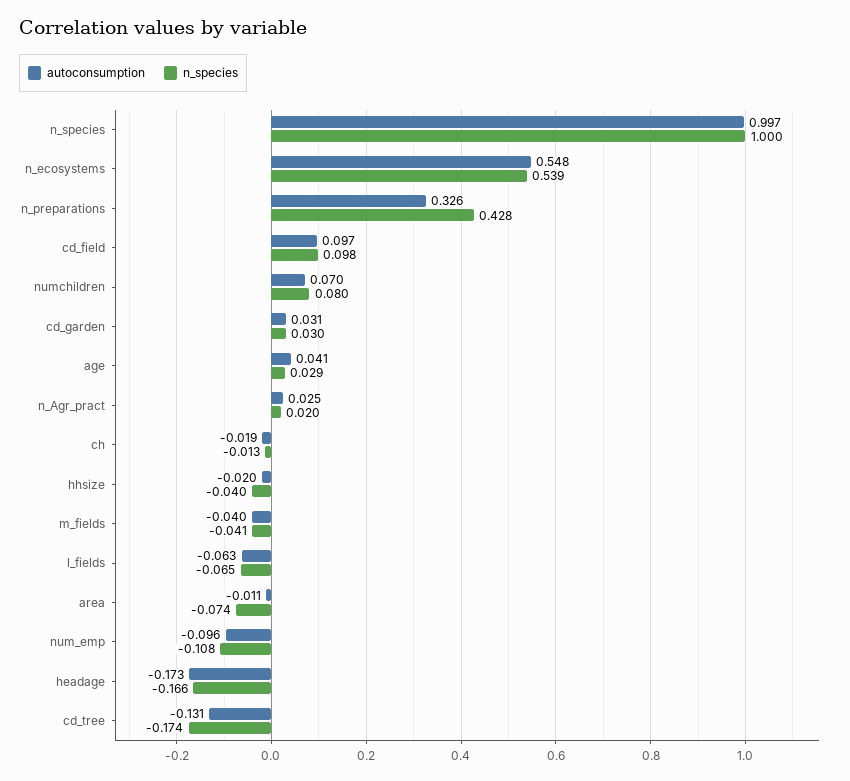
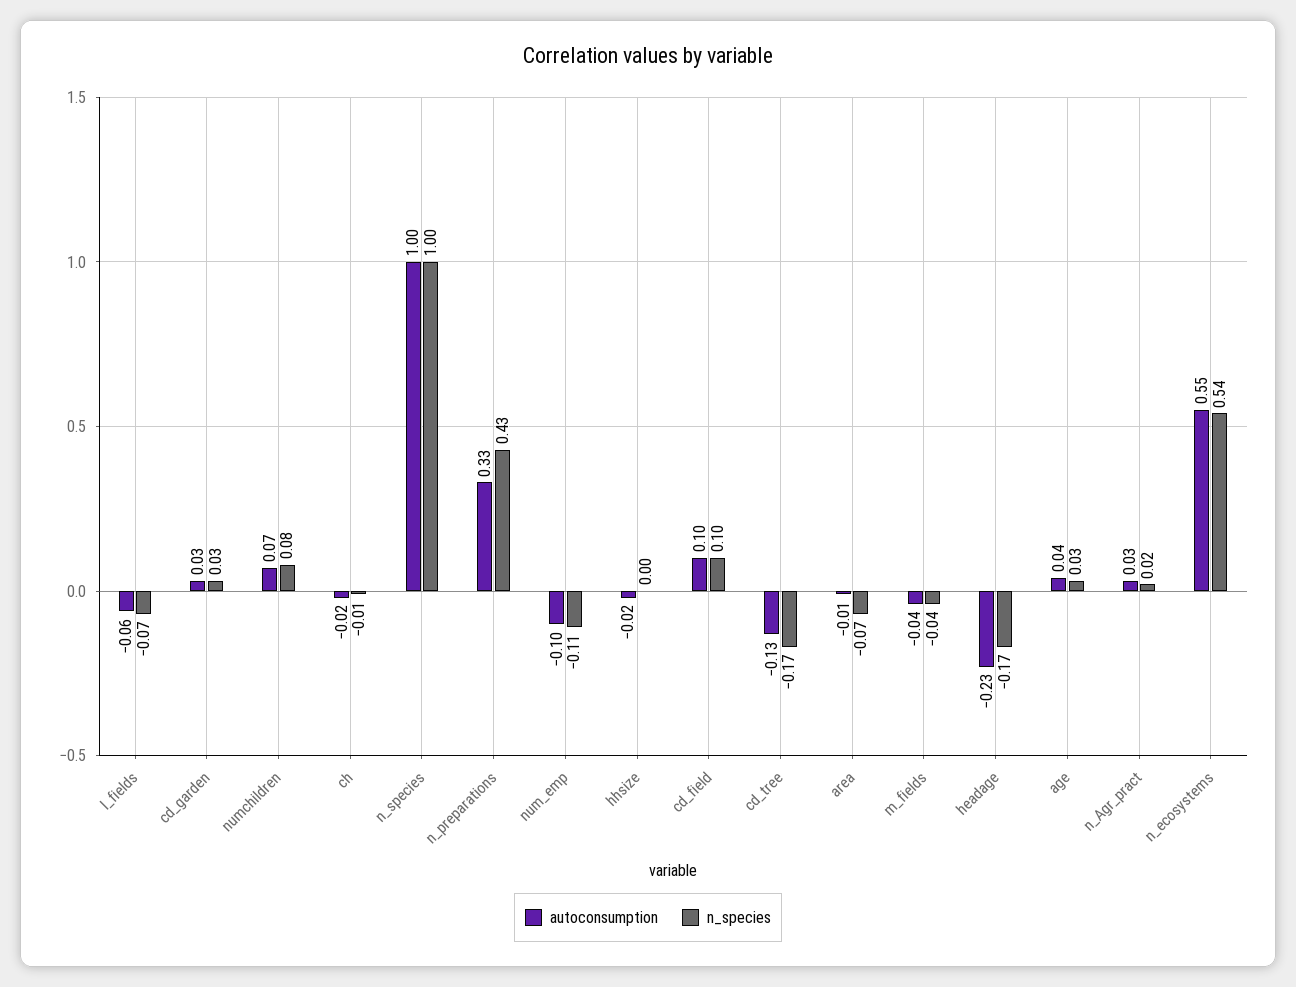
n_species, hhsize: -0.04 -> 0
autoconsumption, headage: -0.173 -> -0.23

